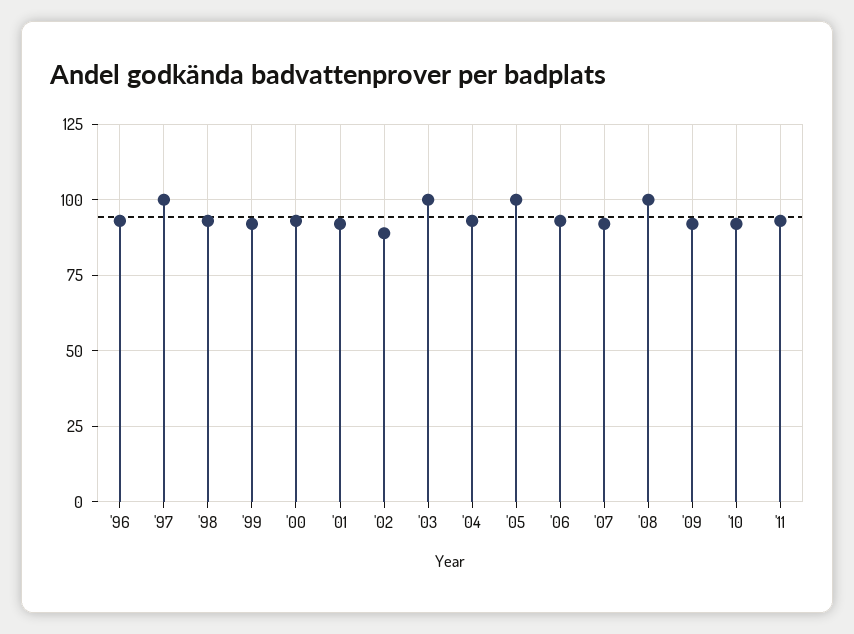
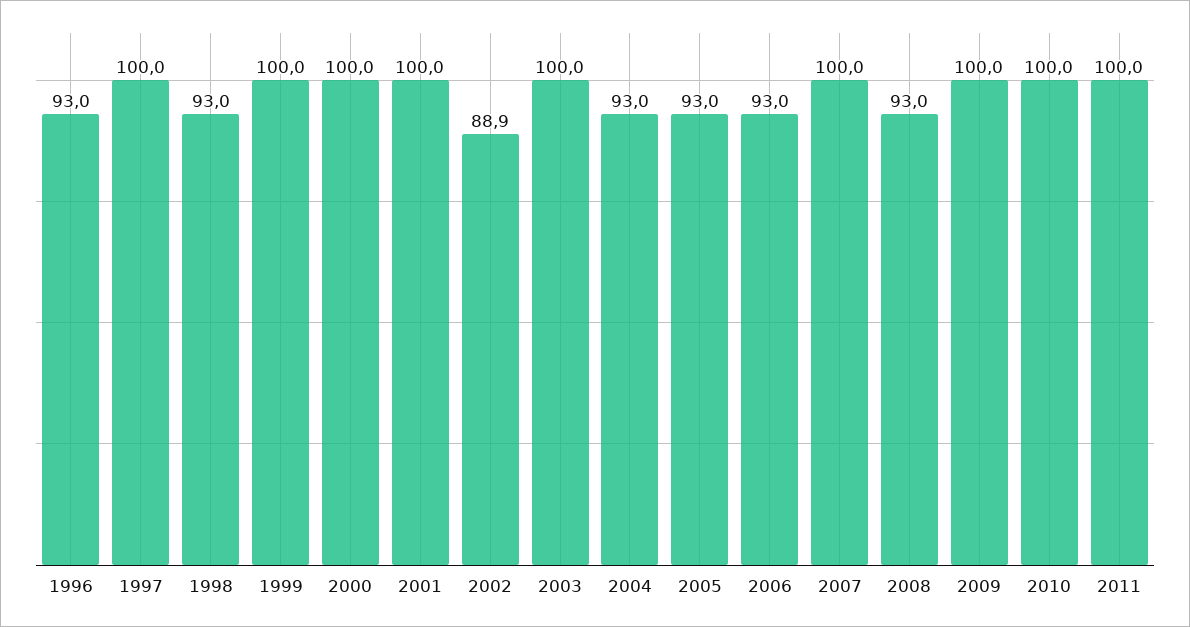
'99: 92.5 -> 100
'00: 92.5 -> 100
'01: 92.5 -> 100
'05: 100 -> 93
'07: 92.5 -> 100
'08: 100 -> 93
'09: 92.5 -> 100
'10: 92.5 -> 100
'11: 92.5 -> 100

